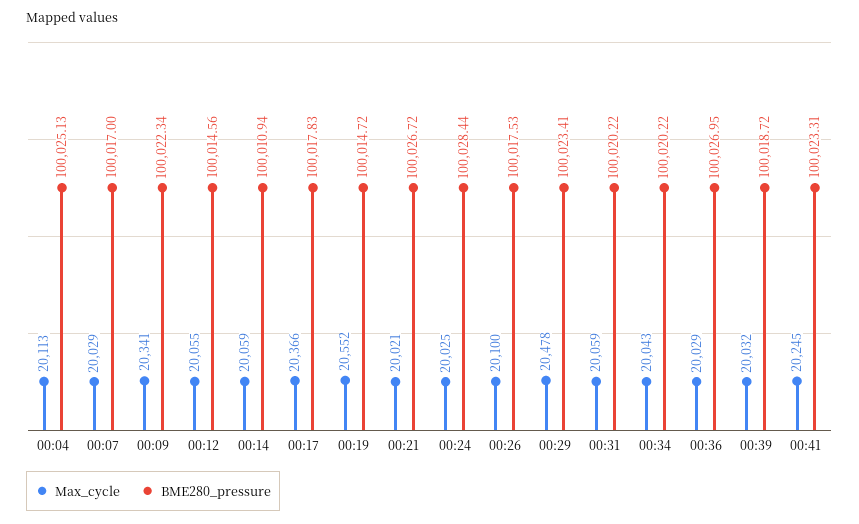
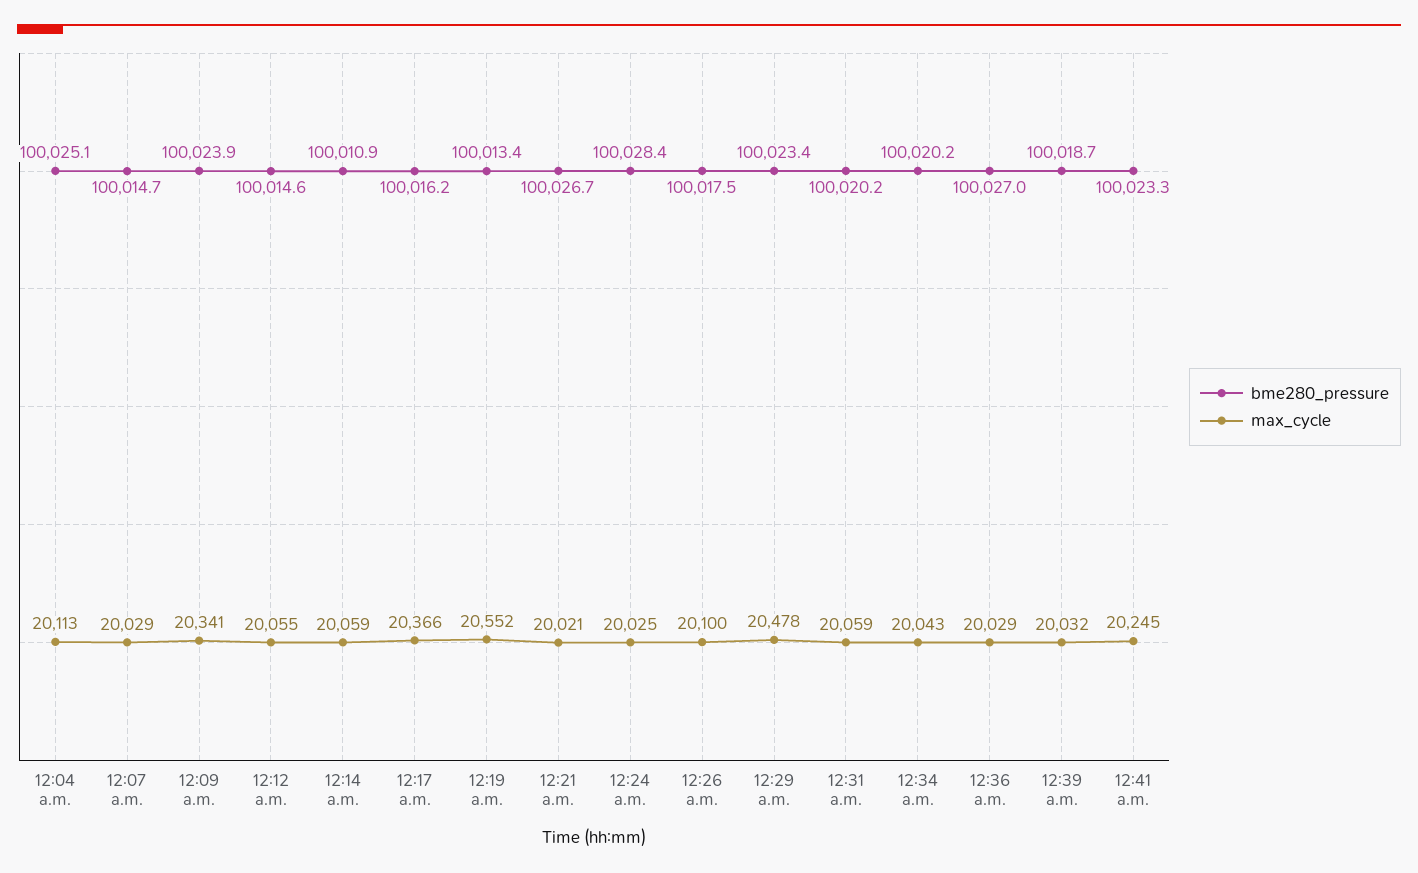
BME280_pressure, 00:07: 100017 -> 100014.7
BME280_pressure, 00:09: 100022.34 -> 100023.9
BME280_pressure, 00:17: 100017.83 -> 100016.2
BME280_pressure, 00:19: 100014.72 -> 100013.4

